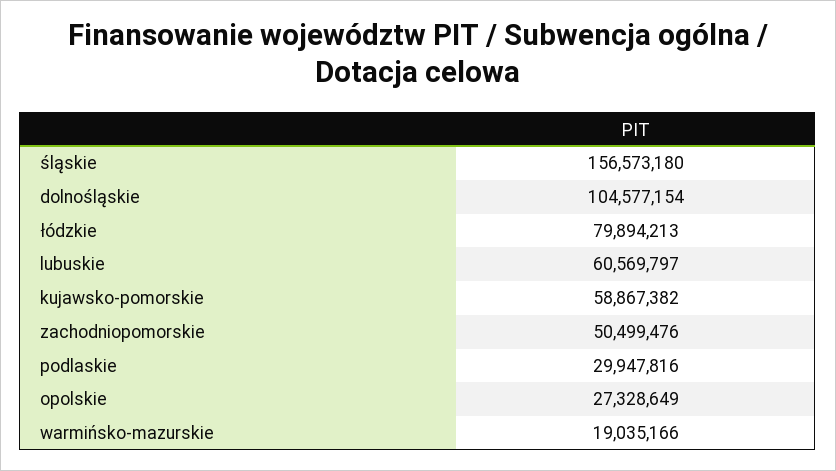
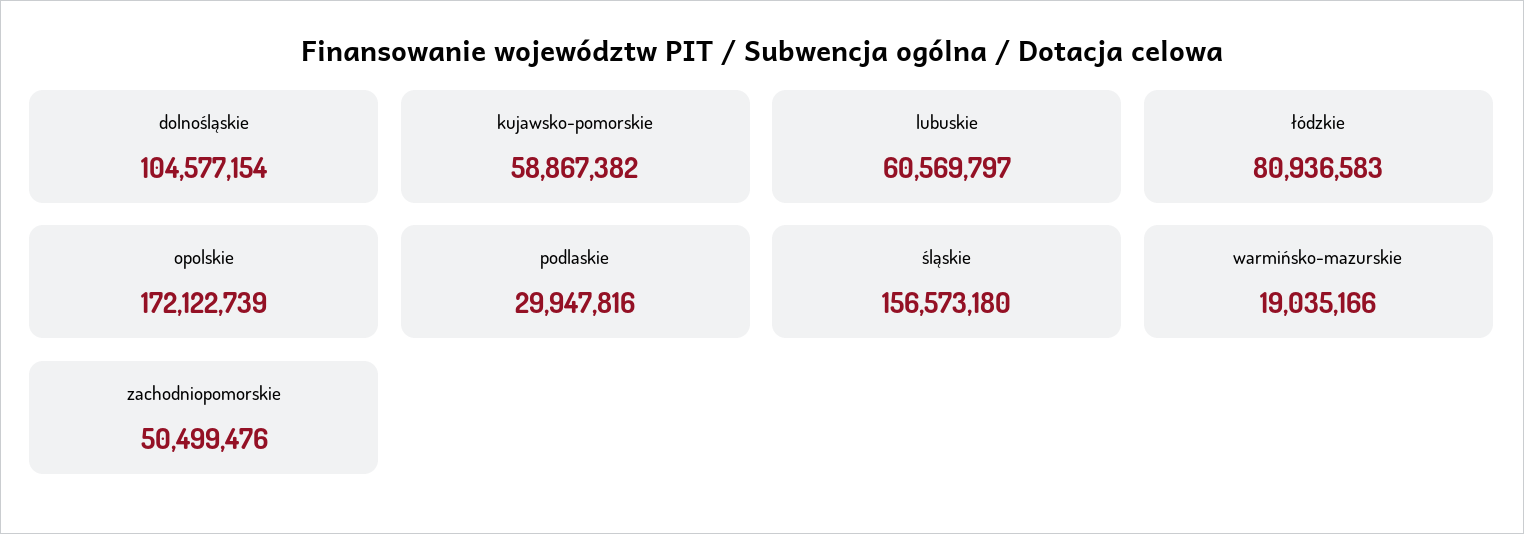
łódzkie: 79894213 -> 80936583
opolskie: 27328649 -> 172122739

